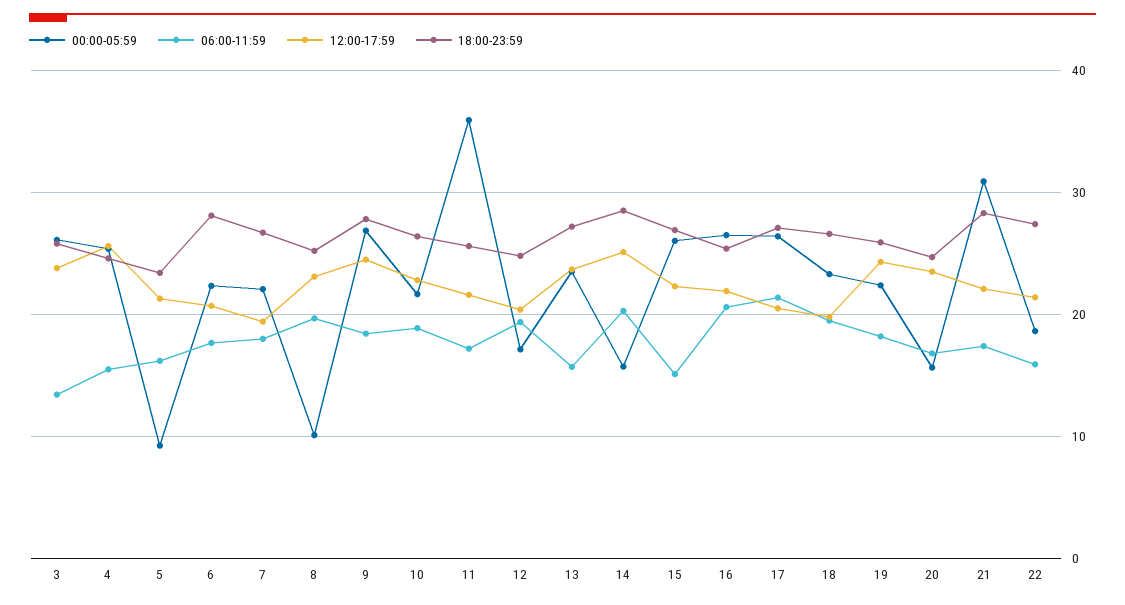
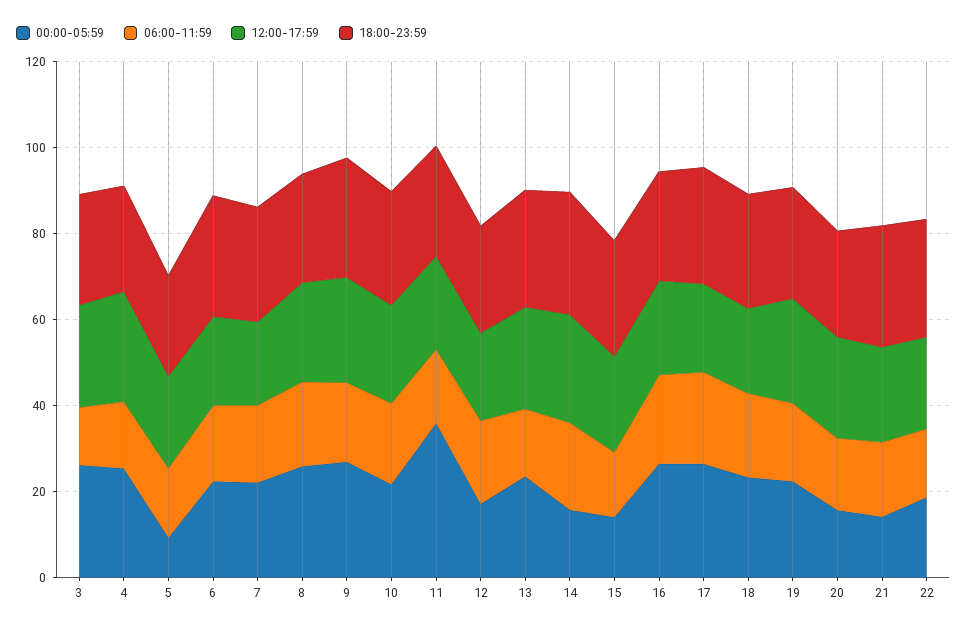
00:00-05:59, 8: 10 -> 25
00:00-05:59, 15: 26 -> 15
00:00-05:59, 21: 31 -> 15

